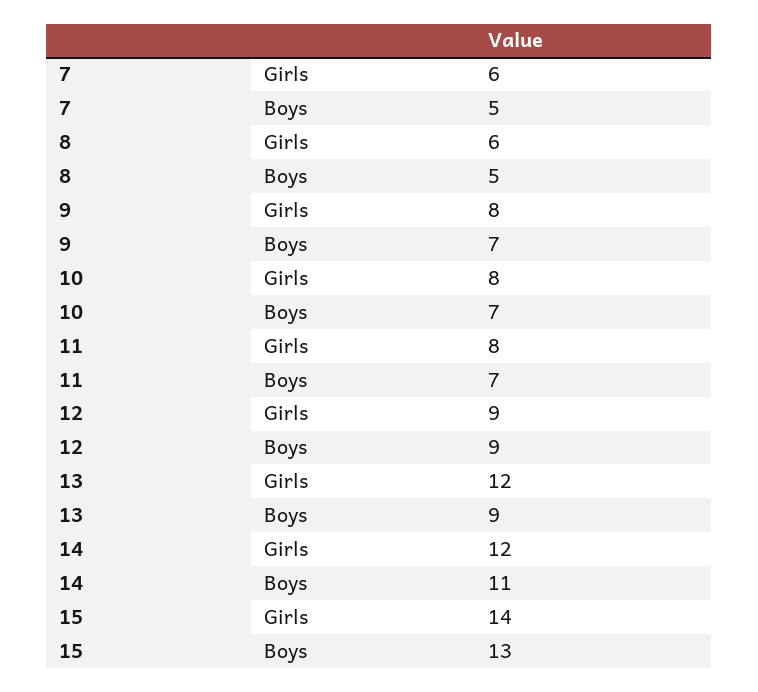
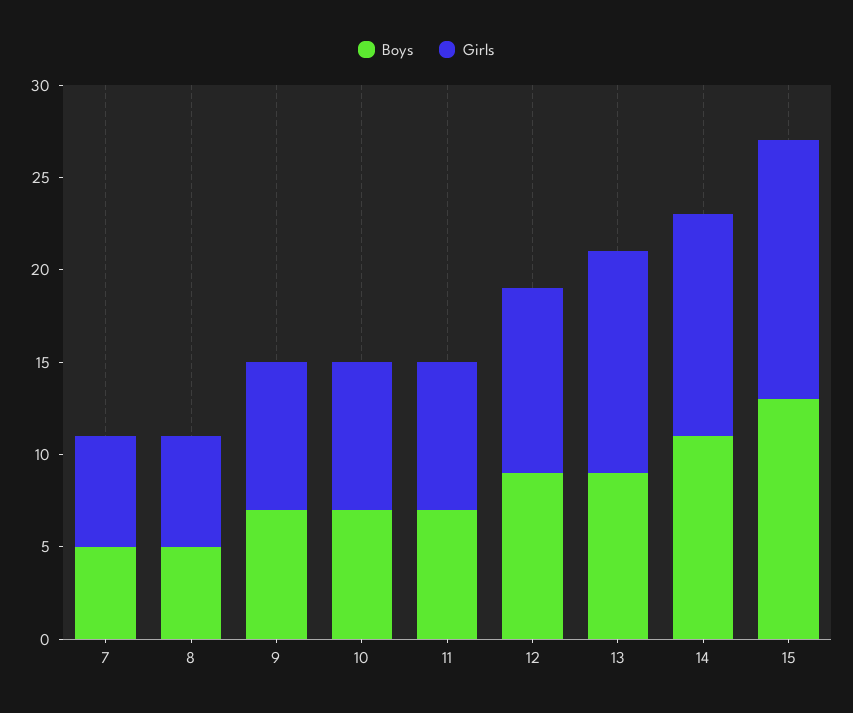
Girls, 12: 9 -> 10

